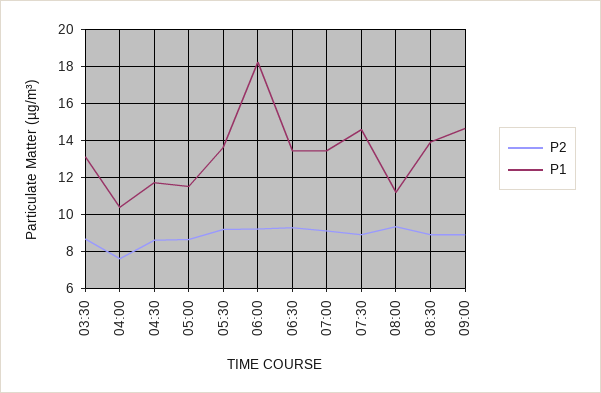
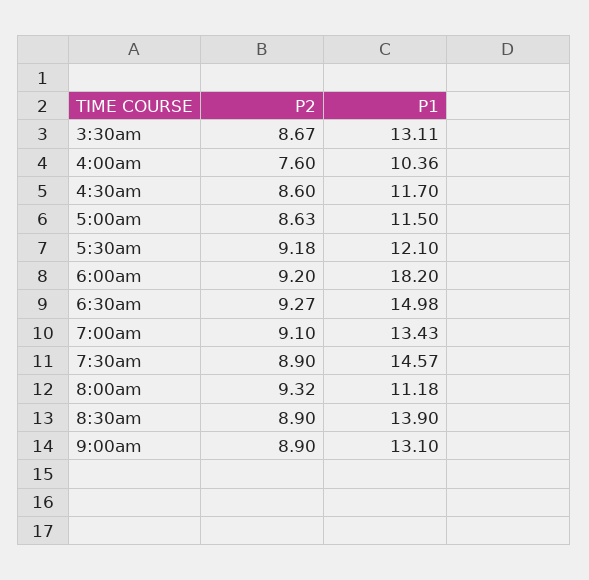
P1, 05:30: 13.5 -> 12.1
P1, 06:30: 13.5 -> 14.98
P1, 09:00: 14.5 -> 13.1

